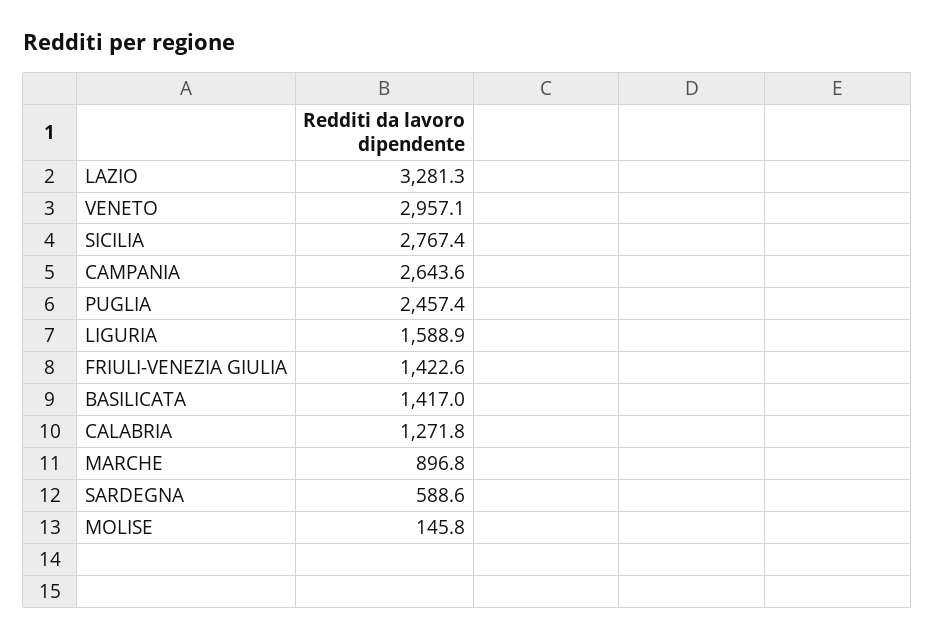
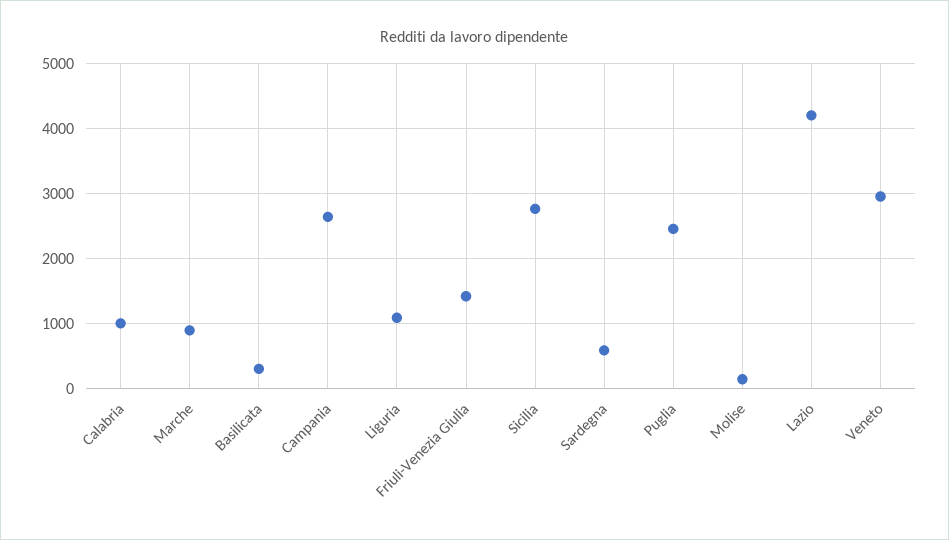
LAZIO: 3281.3 -> 4200
LIGURIA: 1588.9 -> 1100
BASILICATA: 1417 -> 300
CALABRIA: 1271.8 -> 1000

